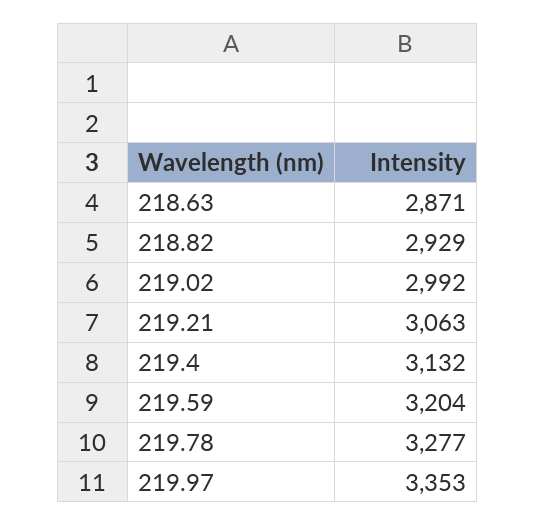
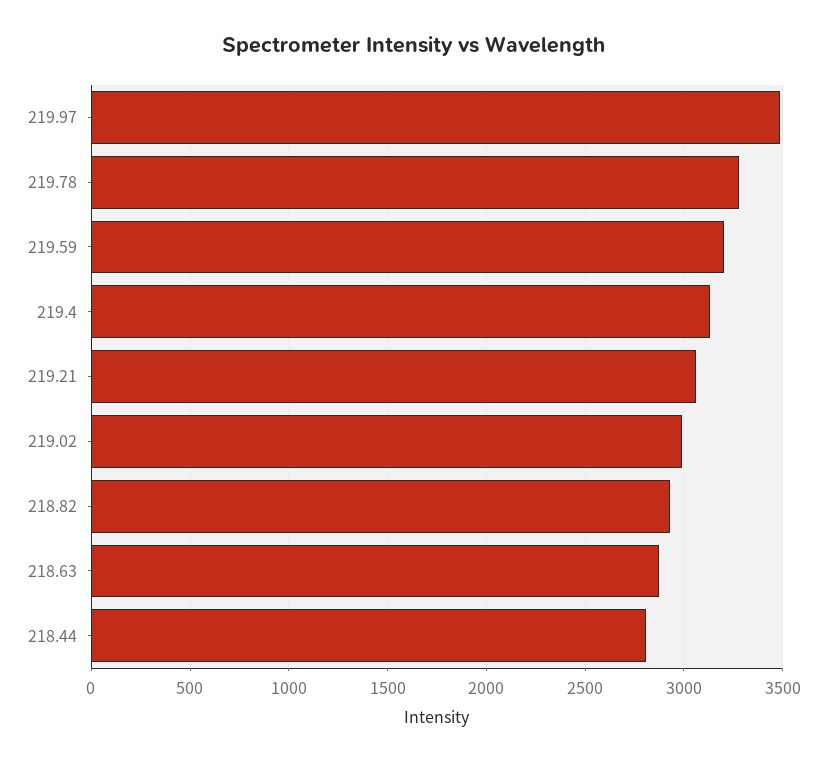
219.97: 3353 -> 3500
218.44: none -> 2800

